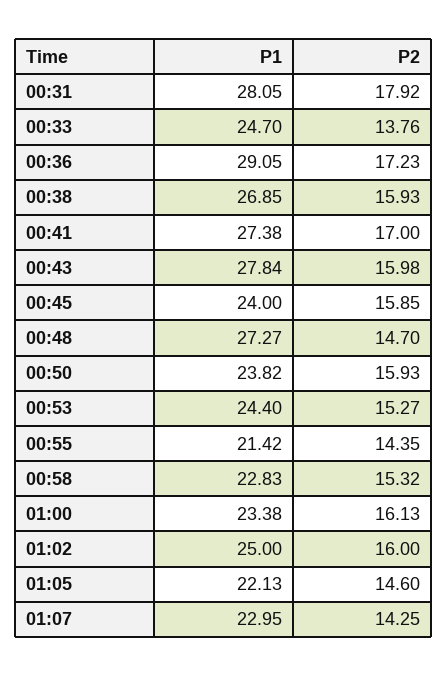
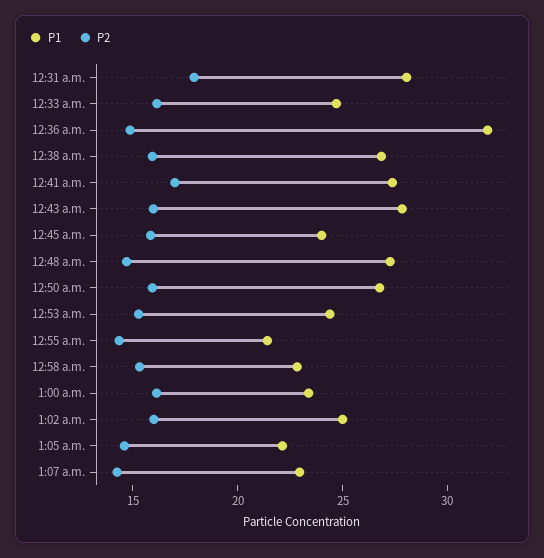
P2, 00:33: 13.76 -> 16
P1, 00:36: 29.05 -> 32
P2, 00:36: 17.23 -> 15
P1, 00:50: 23.82 -> 27

